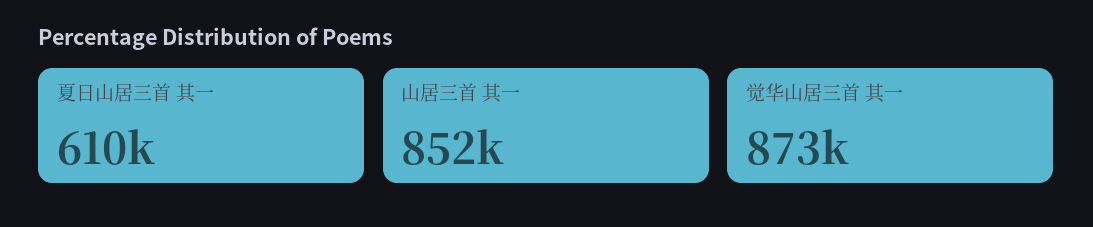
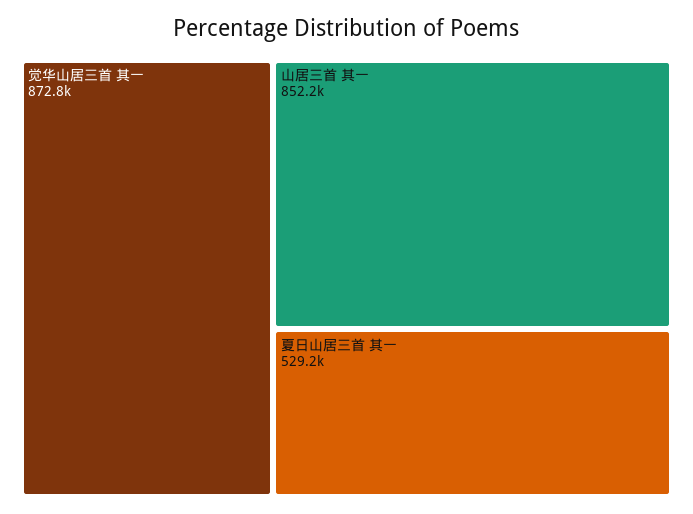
夏日山居三首 其一: 610000 -> 529200

